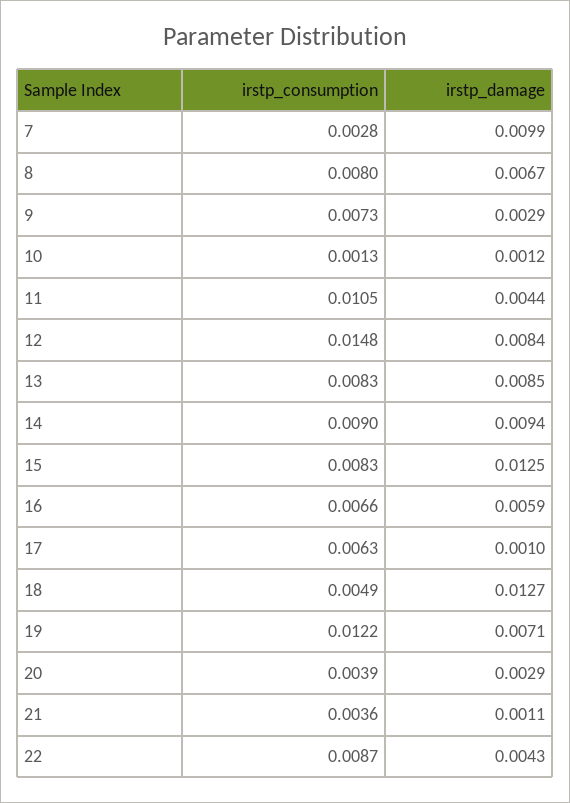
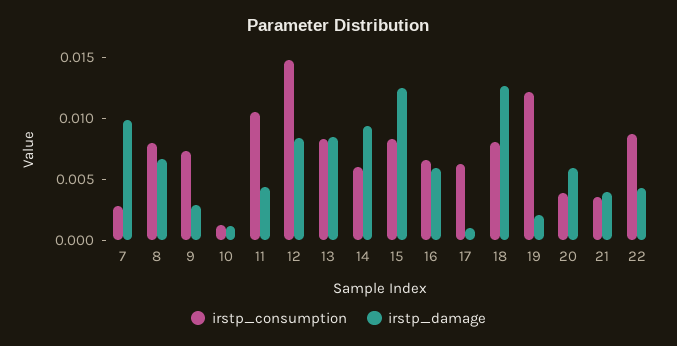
irstp_consumption, 14: 0.009 -> 0.006
irstp_consumption, 18: 0.0049 -> 0.008
irstp_damage, 19: 0.0071 -> 0.002
irstp_damage, 20: 0.0029 -> 0.006
irstp_damage, 21: 0.0011 -> 0.004

